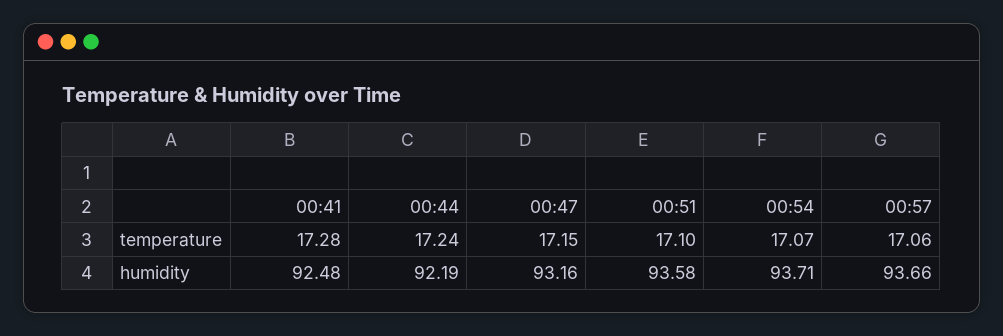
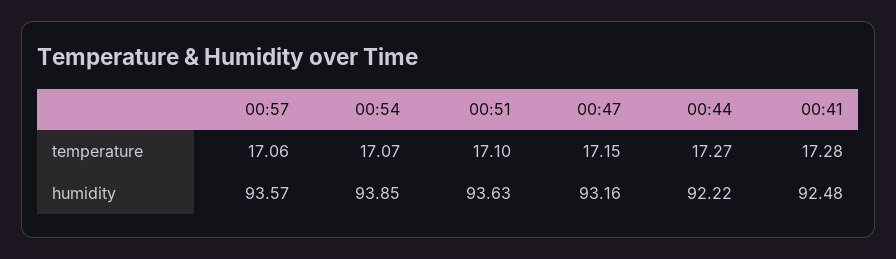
00:44, temperature: 17.24 -> 17.27
00:44, humidity: 92.19 -> 92.22
00:51, humidity: 93.58 -> 93.63
00:54, humidity: 93.71 -> 93.85
00:57, humidity: 93.66 -> 93.57

